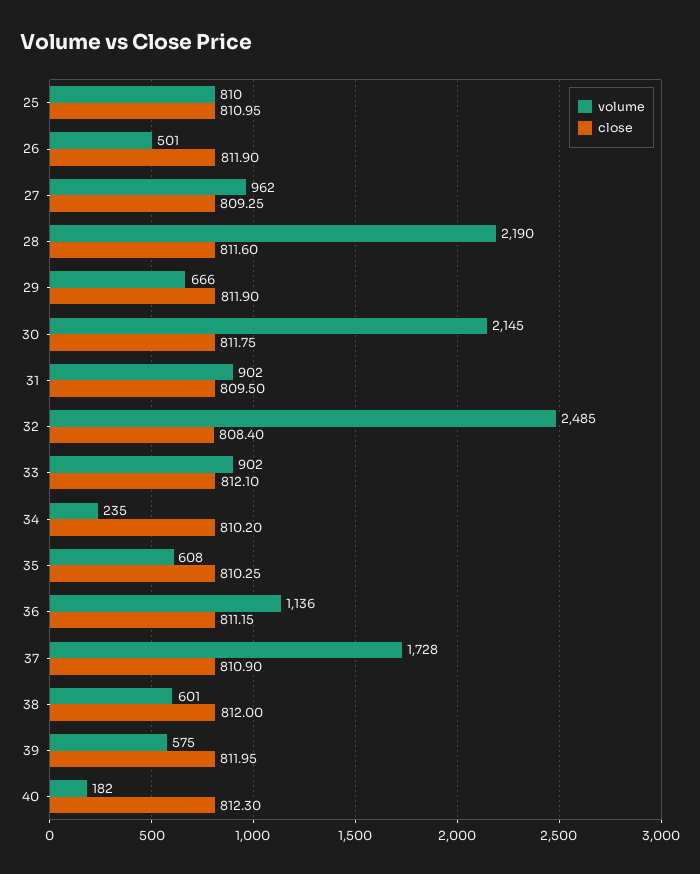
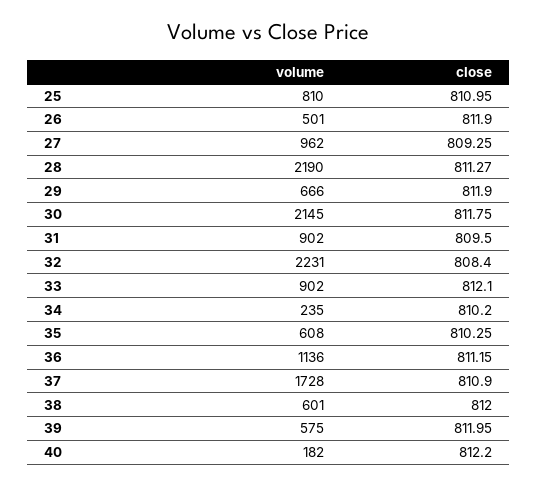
close, 28: 811.6 -> 811.27
volume, 32: 2485 -> 2231
close, 40: 812.3 -> 812.2

